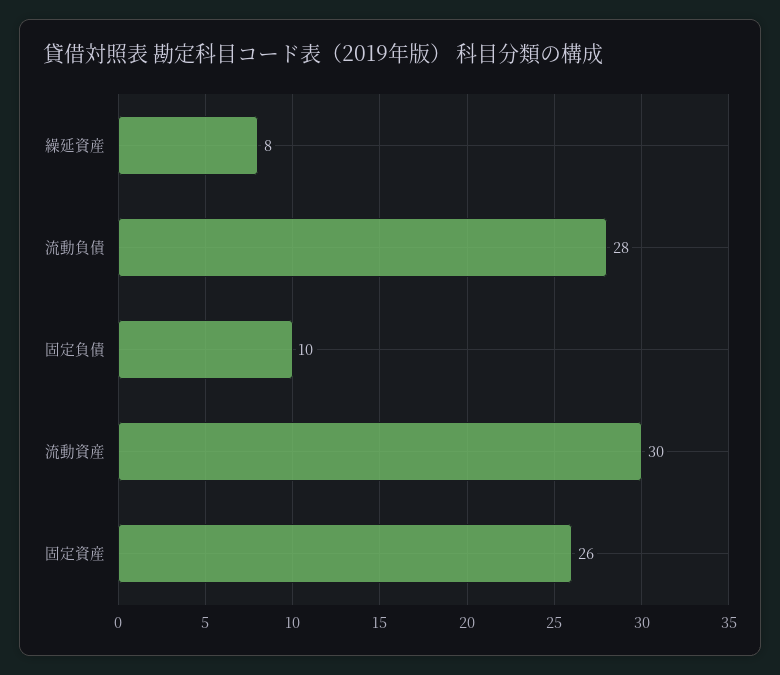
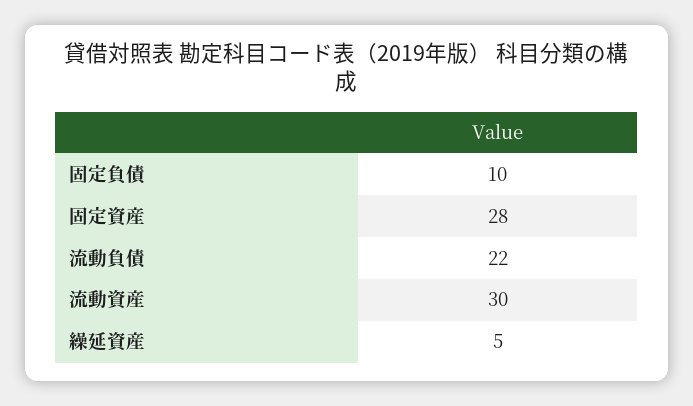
繰延資産: 8 -> 5
流動負債: 28 -> 22
固定資産: 26 -> 28

